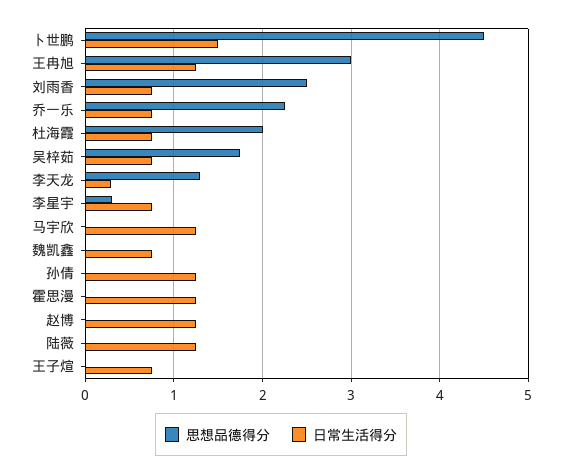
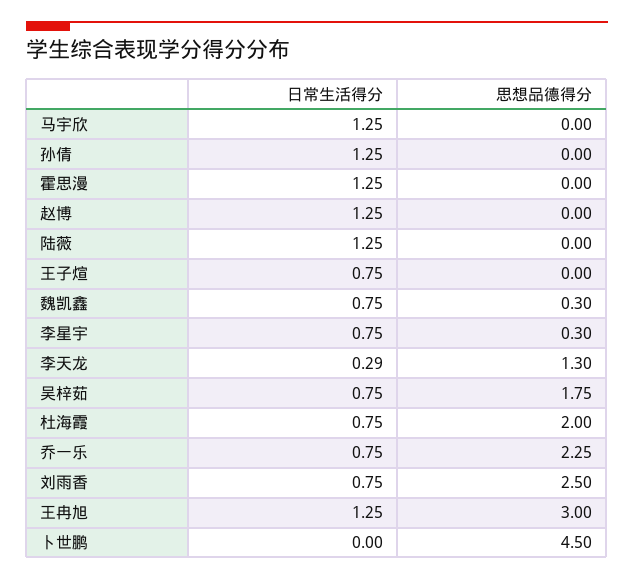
日常生活得分, 卜世鹏: 1.5 -> 0
思想品德得分, 魏凯鑫: 0 -> 0.3

